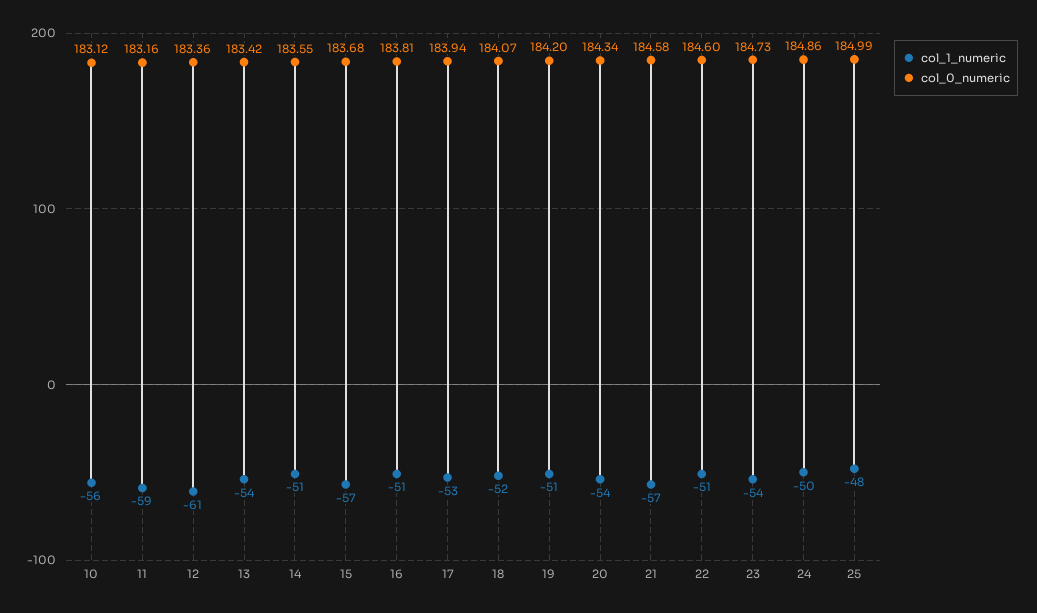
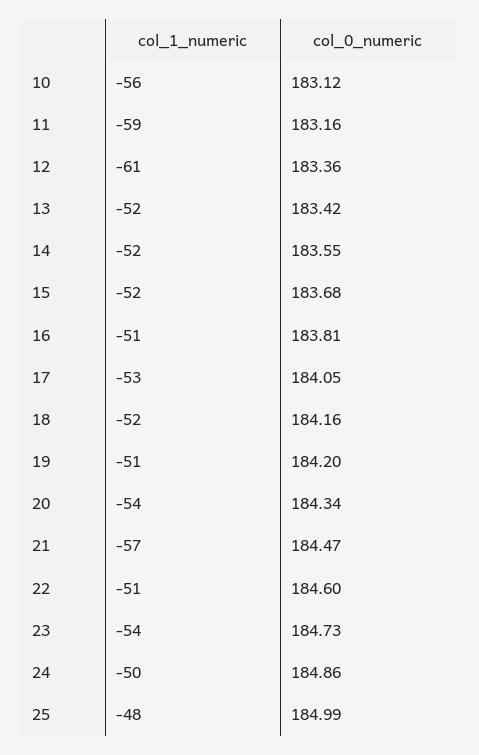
col_1_numeric, 13: -54 -> -52
col_1_numeric, 14: -51 -> -52
col_1_numeric, 15: -57 -> -52
col_0_numeric, 17: 183.94 -> 184.05
col_0_numeric, 18: 184.07 -> 184.16
col_0_numeric, 21: 184.58 -> 184.47

